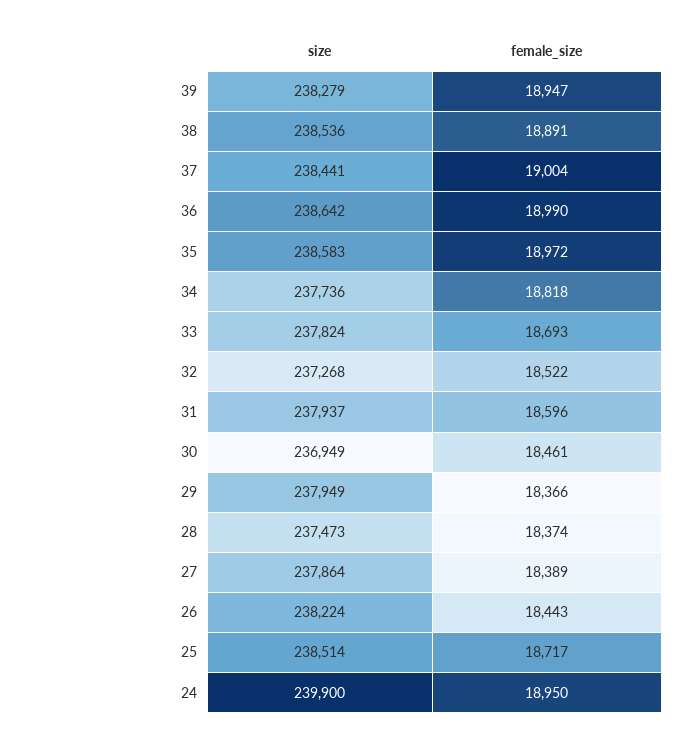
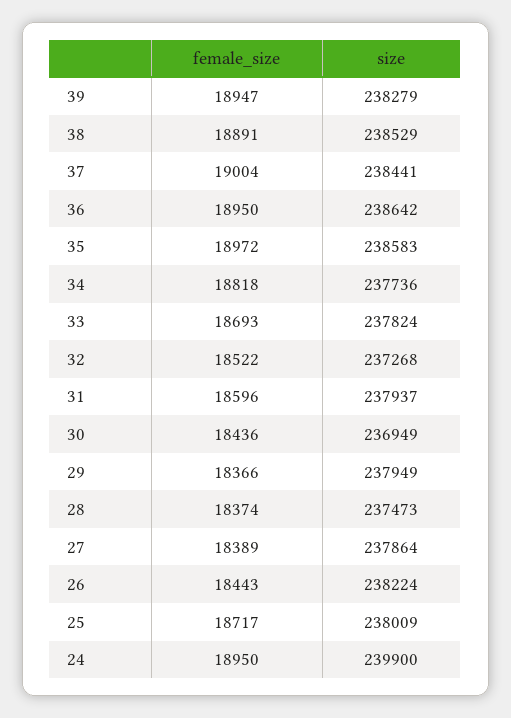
size, 38: 238536 -> 238529
female_size, 36: 18990 -> 18950
female_size, 30: 18461 -> 18436
size, 25: 238514 -> 238009

